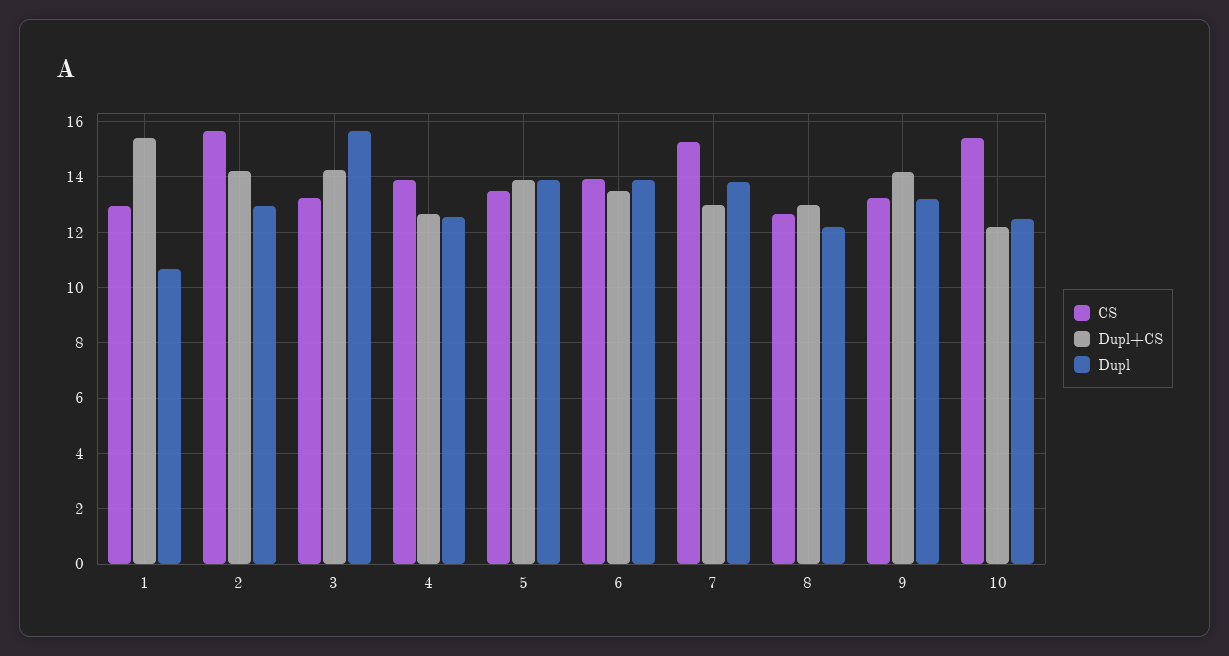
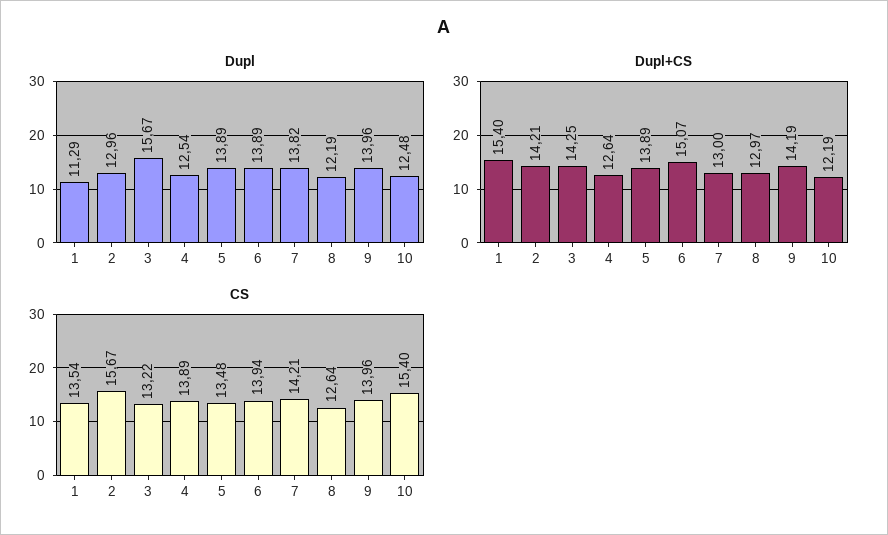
CS, 1: 13 -> 13.54
Dupl, 1: 10.75 -> 11.29
Dupl+CS, 6: 13.5 -> 15.07
CS, 7: 15.25 -> 14.21
CS, 9: 13.25 -> 13.96
Dupl, 9: 13.25 -> 13.96

